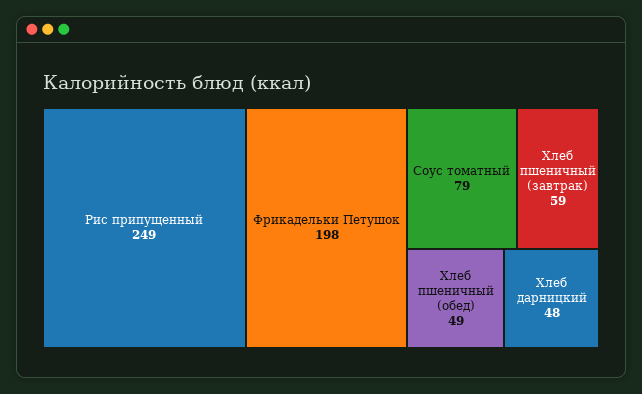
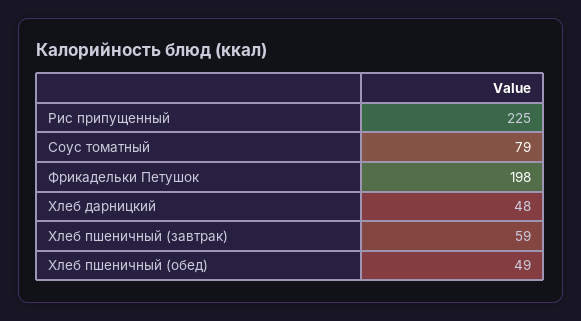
Рис припущенный: 249 -> 225

